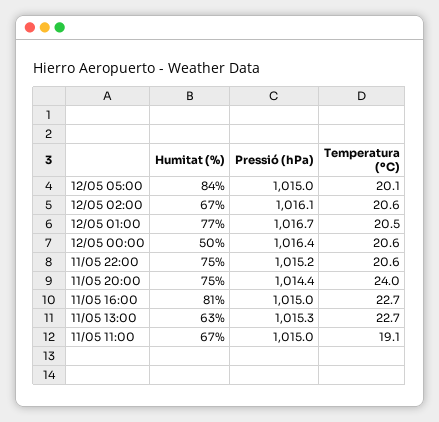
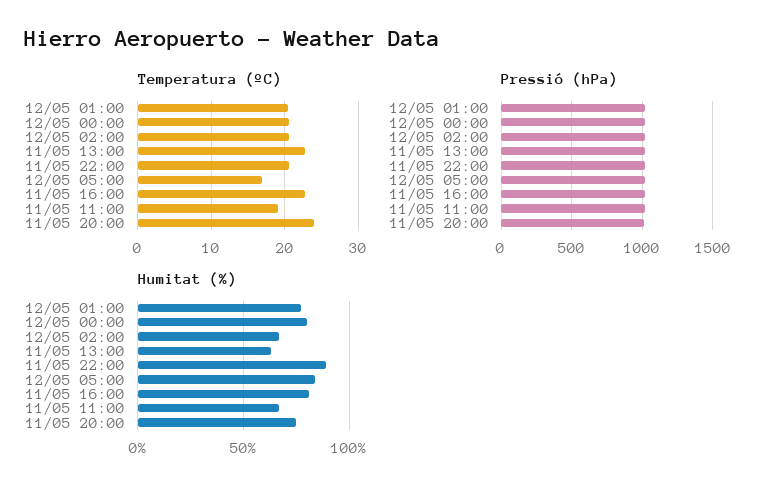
Temperatura (ºC), 12/05 05:00: 20.1 -> 17
Humitat (%), 12/05 00:00: 50 -> 80
Humitat (%), 11/05 22:00: 75 -> 90

